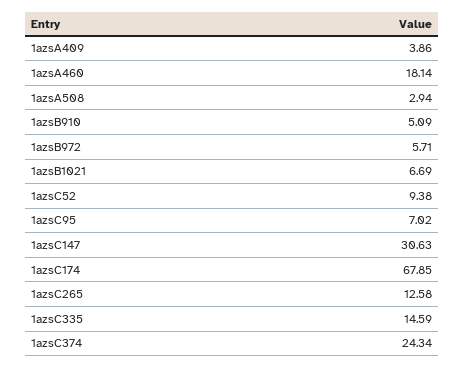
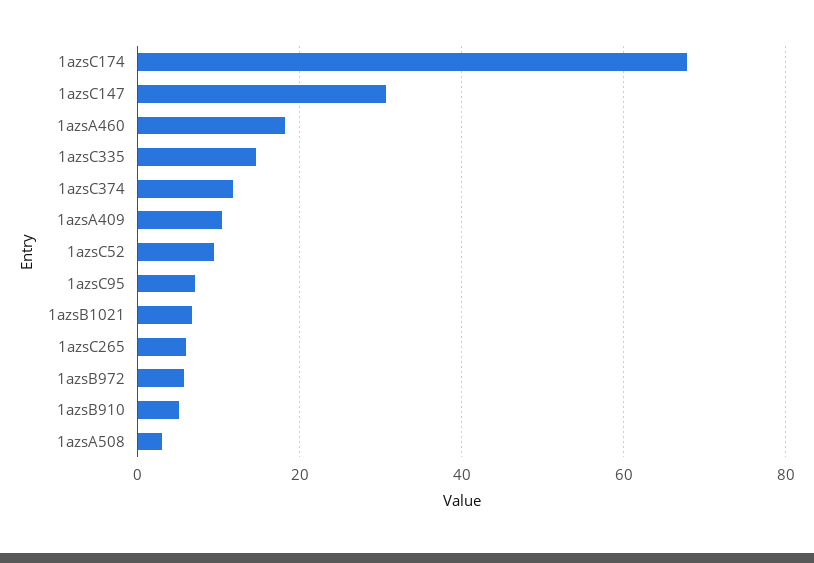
1azsA409: 3.86 -> 10
1azsC265: 12.58 -> 6
1azsC374: 24.34 -> 12

